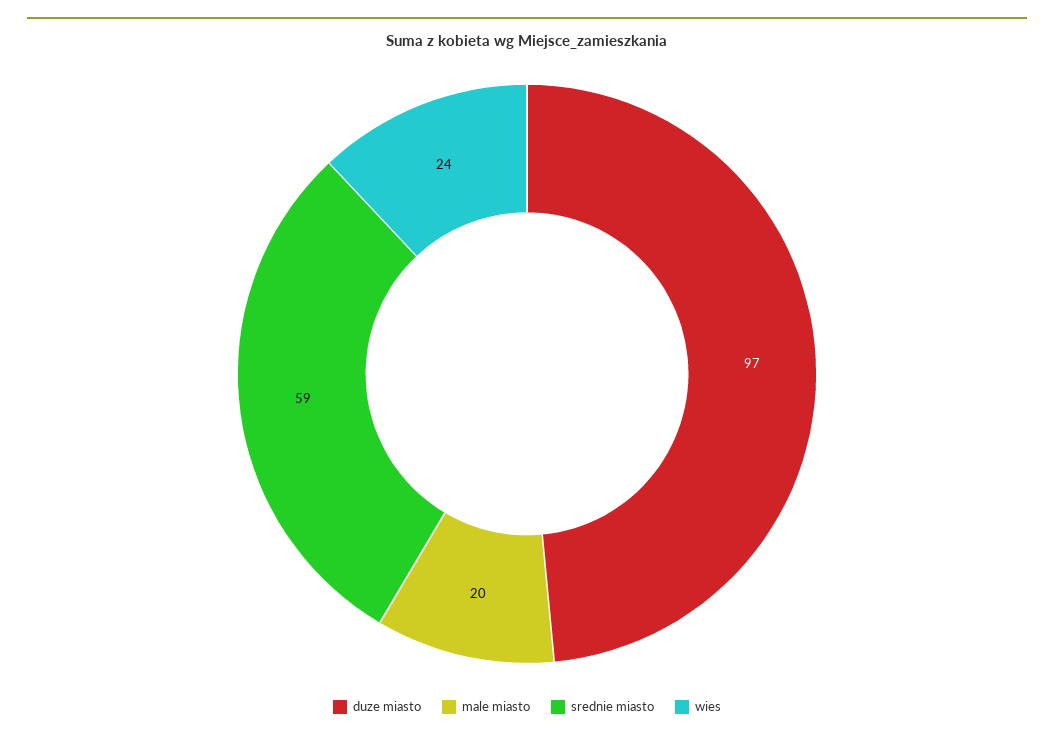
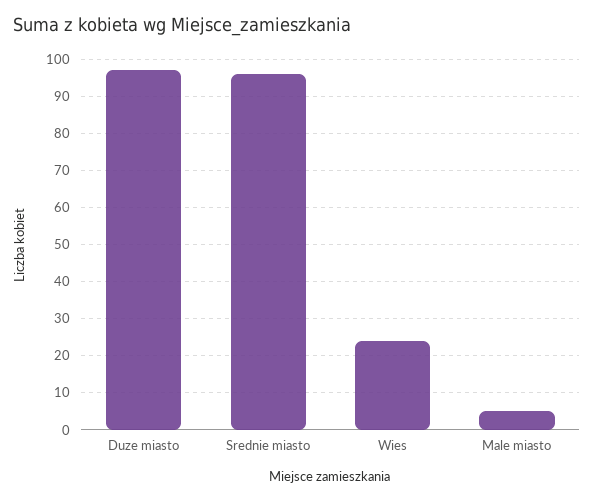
male miasto: 20 -> 5
srednie miasto: 59 -> 95

